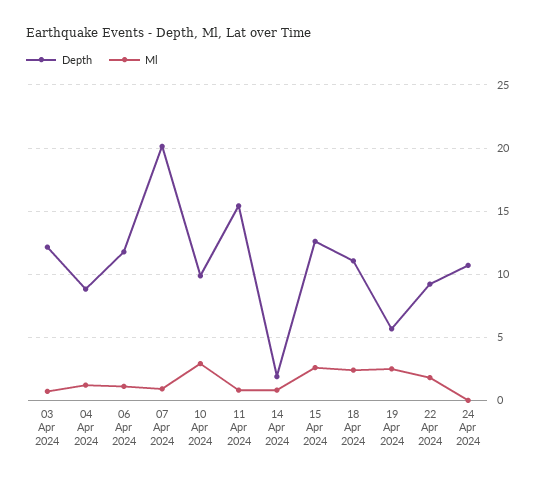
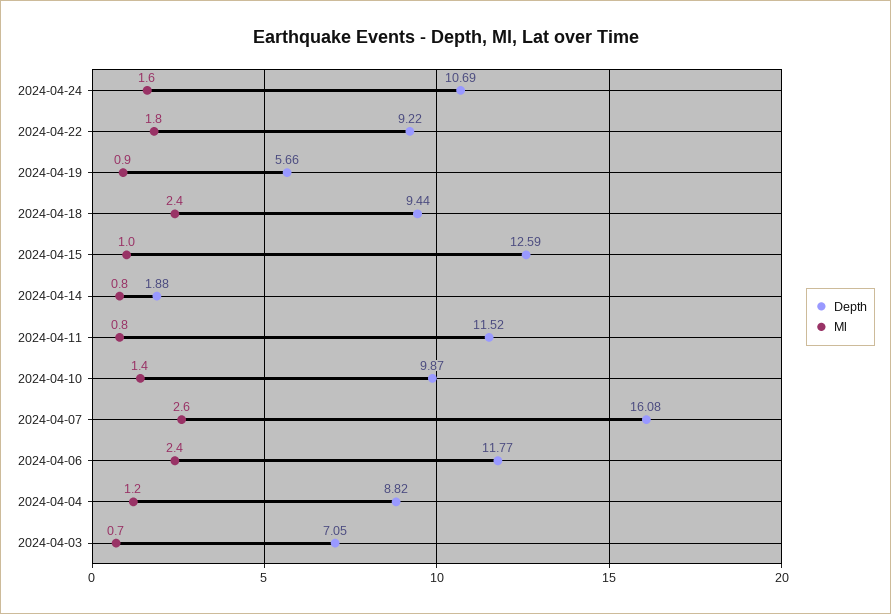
Depth, 03 Apr 2024: 12 -> 7.05
Ml, 06 Apr 2024: 1 -> 2.4
Depth, 07 Apr 2024: 20 -> 16.08
Ml, 07 Apr 2024: 1 -> 2.6
Ml, 10 Apr 2024: 3 -> 1.4
Depth, 11 Apr 2024: 15.5 -> 11.52
Ml, 15 Apr 2024: 2.5 -> 1
Depth, 18 Apr 2024: 11 -> 9.44
Ml, 19 Apr 2024: 2.5 -> 0.9
Ml, 24 Apr 2024: 0 -> 1.6

